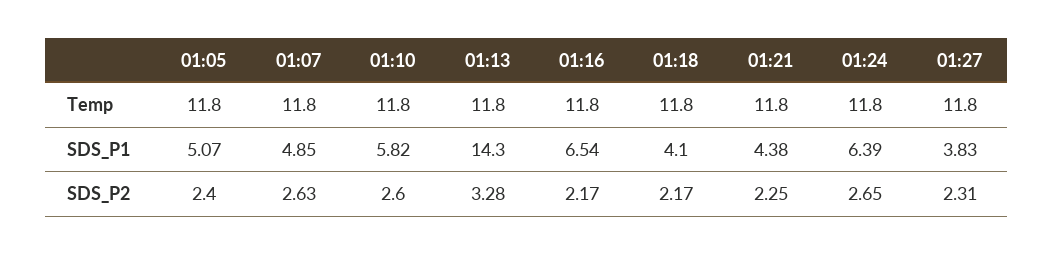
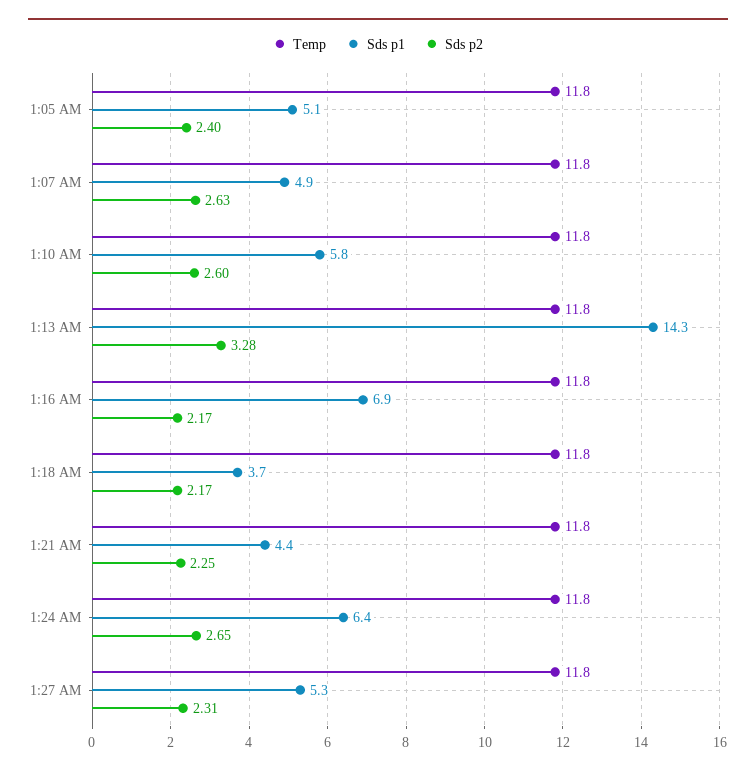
SDS_P1, 01:16: 6.54 -> 6.9
SDS_P1, 01:18: 4.1 -> 3.7
SDS_P1, 01:27: 3.83 -> 5.3

